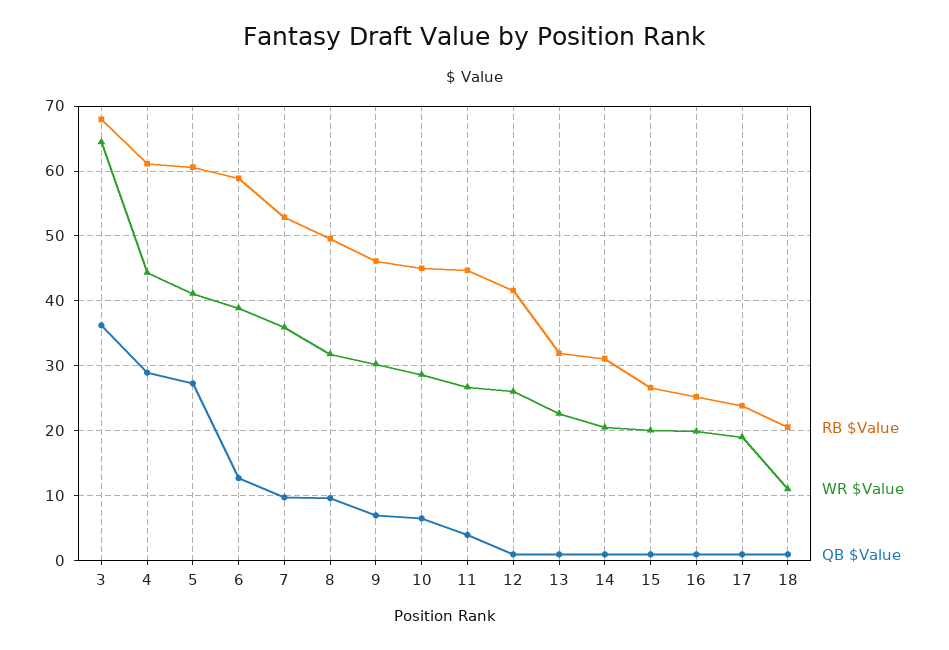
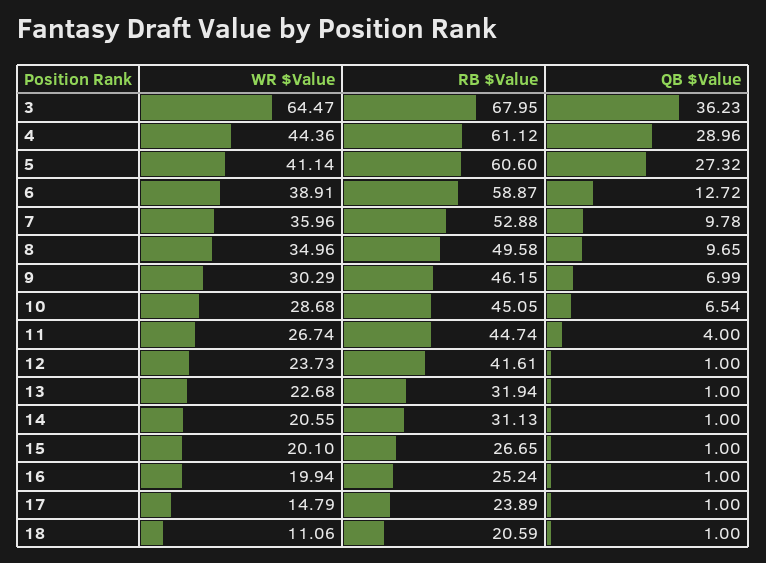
WR $Value, 8: 32 -> 34.96
WR $Value, 12: 26 -> 23.73
WR $Value, 17: 19 -> 14.79

